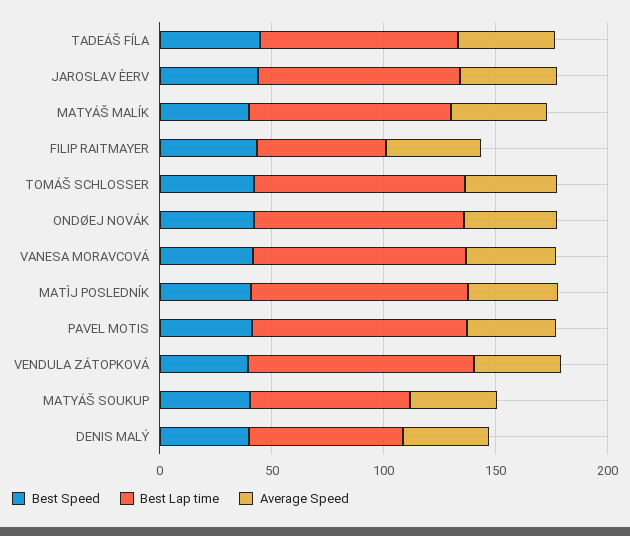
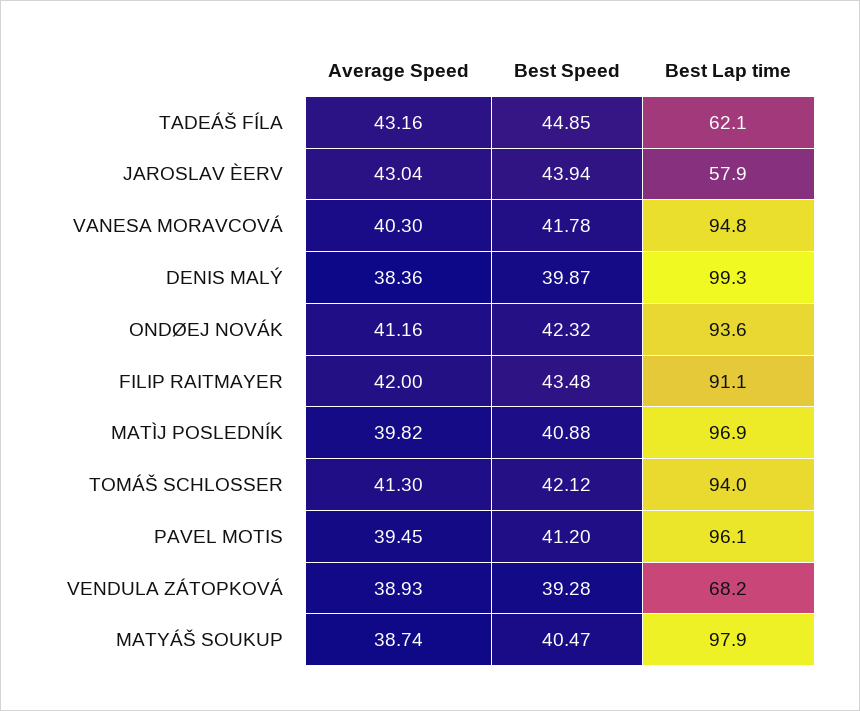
Best Lap time, TADEÁŠ FÍLA: 90 -> 62.1
Best Lap time, JAROSLAV ÈERV: 90 -> 57.9
Best Speed, MATYÁŠ MALÍK: 40 -> none
Best Lap time, MATYÁŠ MALÍK: 90 -> none
Average Speed, MATYÁŠ MALÍK: 40 -> none
Best Lap time, FILIP RAITMAYER: 60 -> 91.1
Best Lap time, VENDULA ZÁTOPKOVÁ: 100 -> 68.2
Best Lap time, MATYÁŠ SOUKUP: 70 -> 97.9
Best Lap time, DENIS MALÝ: 70 -> 99.3

